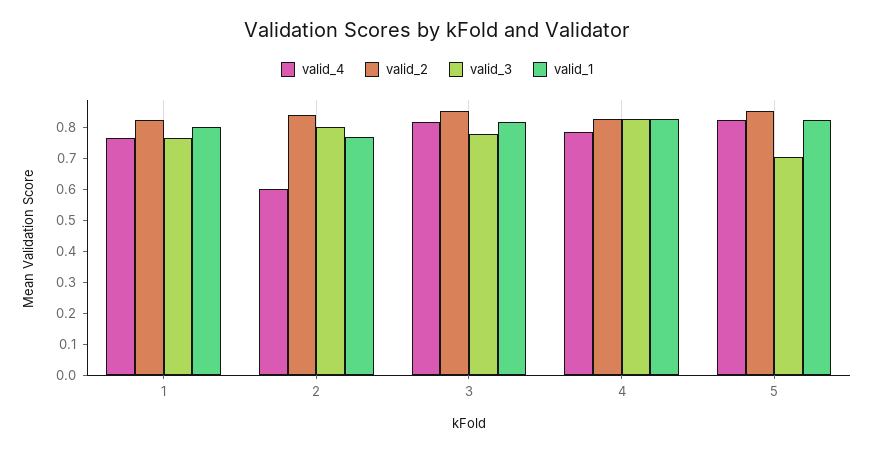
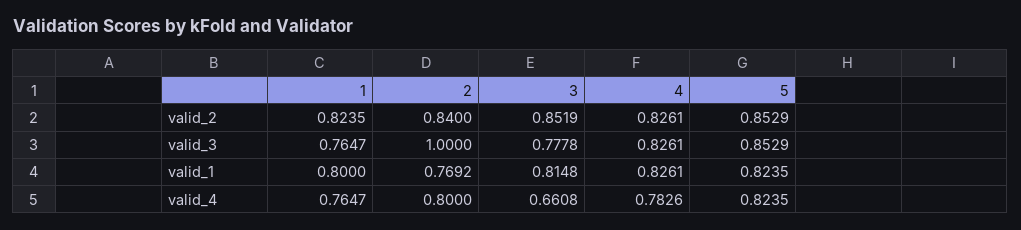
valid_4, 2: 0.6 -> 0.8
valid_3, 2: 0.8 -> 1
valid_4, 3: 0.8 -> 0.6608
valid_3, 5: 0.7 -> 0.8529

